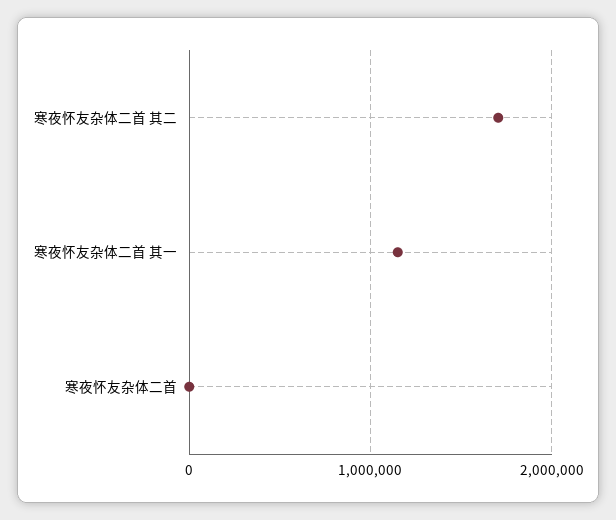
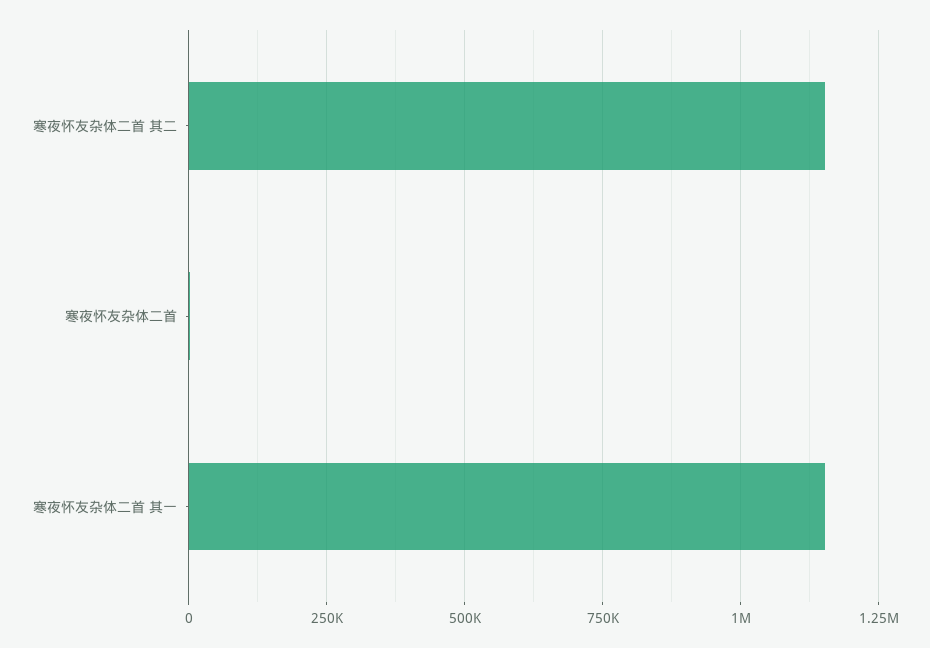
寒夜怀友杂体二首 其二: 1700000 -> 1150000

